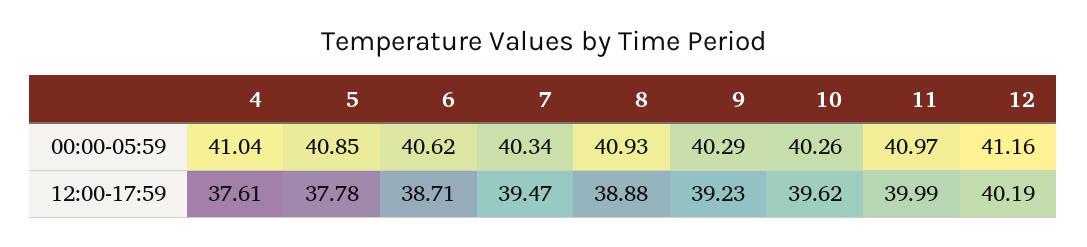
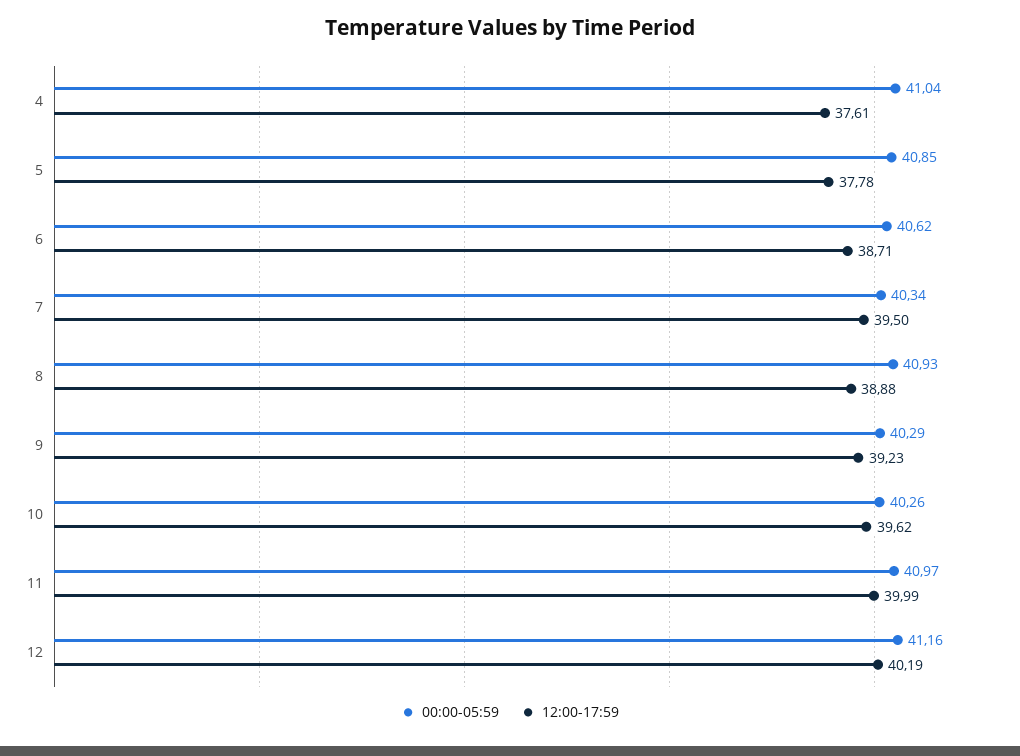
12:00-17:59, 7: 39.47 -> 39.5

